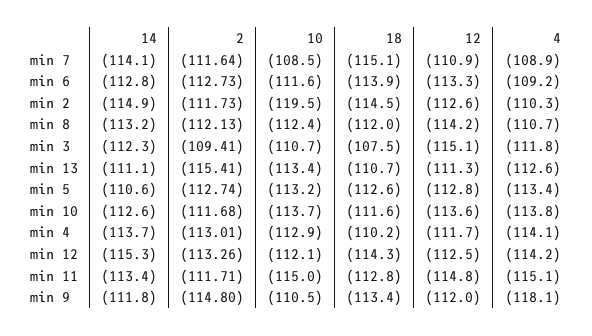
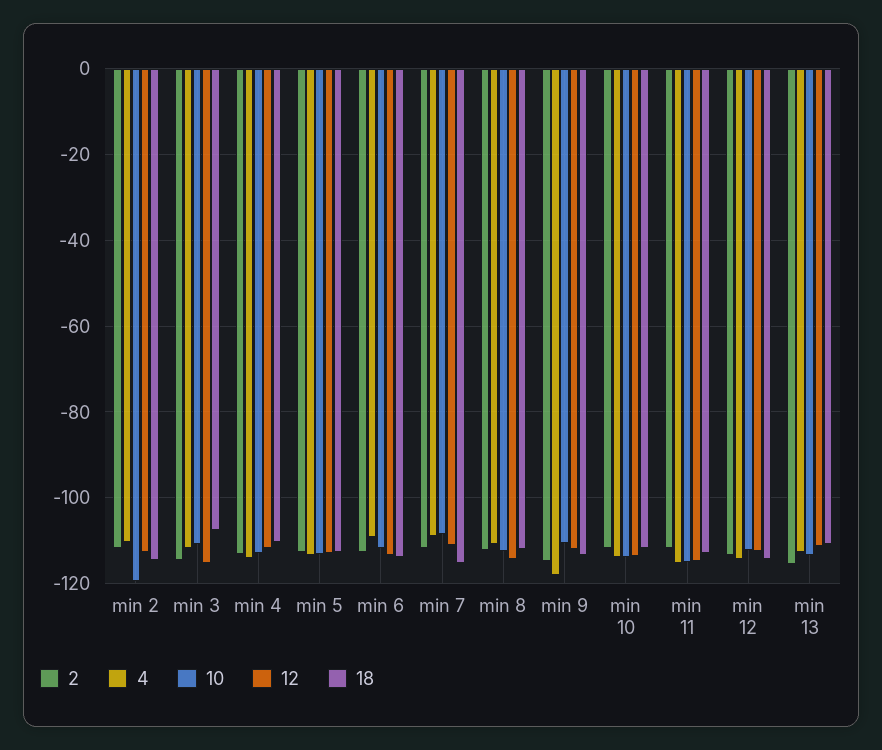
14, min 7: -114.1 -> none
14, min 6: -112.8 -> none
14, min 2: -114.9 -> none
14, min 8: -113.2 -> none
14, min 3: -112.3 -> none
2, min 3: -109.41 -> -114
14, min 13: -111.1 -> none
14, min 5: -110.6 -> none
14, min 10: -112.6 -> none
14, min 4: -113.7 -> none
14, min 12: -115.3 -> none
14, min 11: -113.4 -> none
14, min 9: -111.8 -> none

